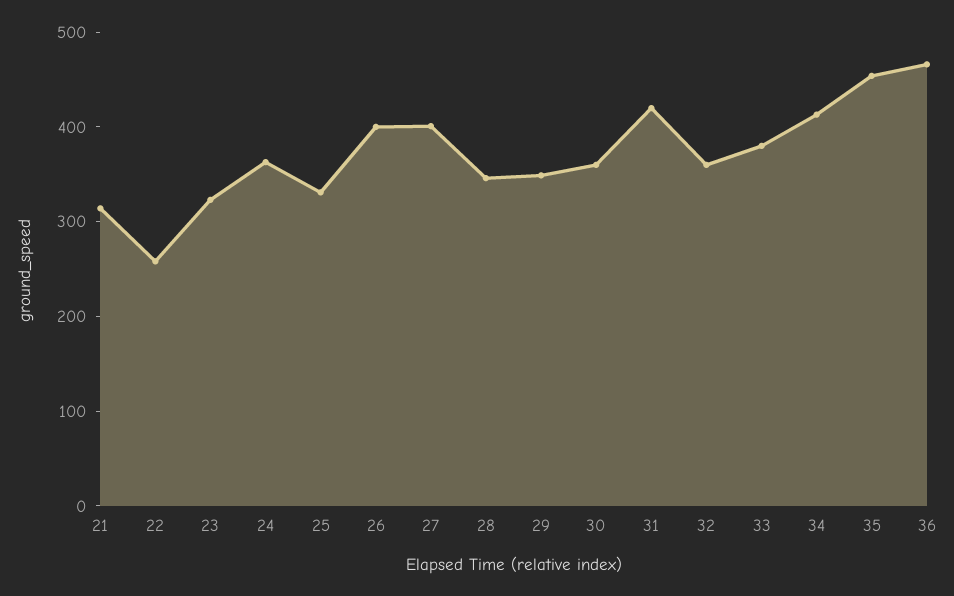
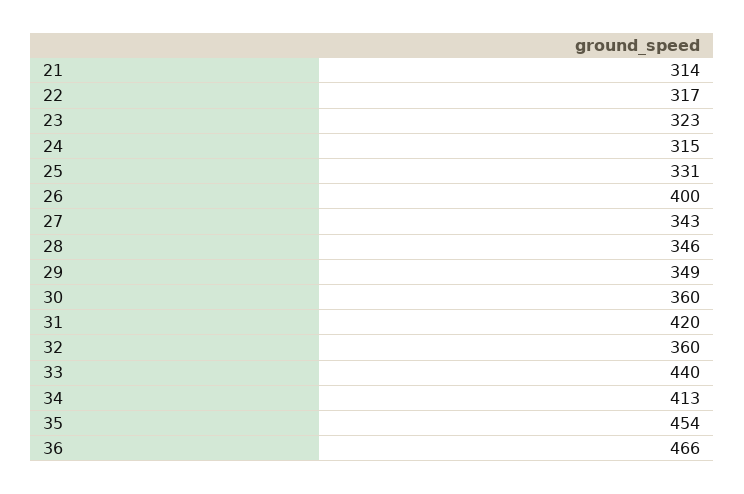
22: 260 -> 317
24: 360 -> 315
27: 400 -> 343
33: 380 -> 440

